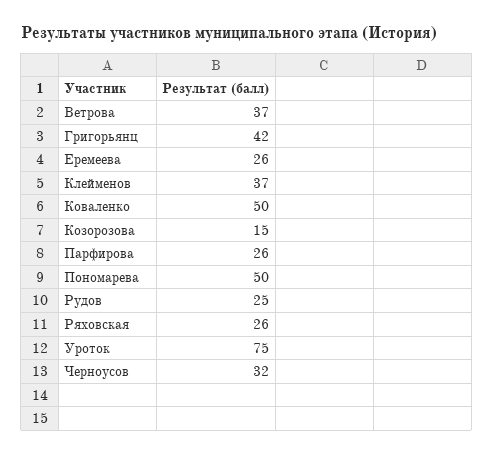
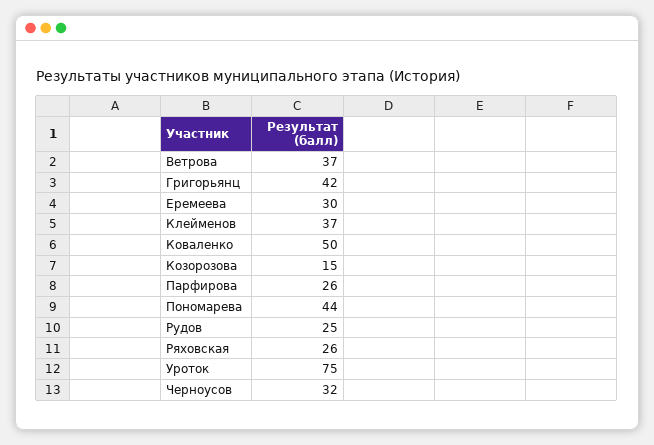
Еремеева: 26 -> 30
Пономарева: 50 -> 44

